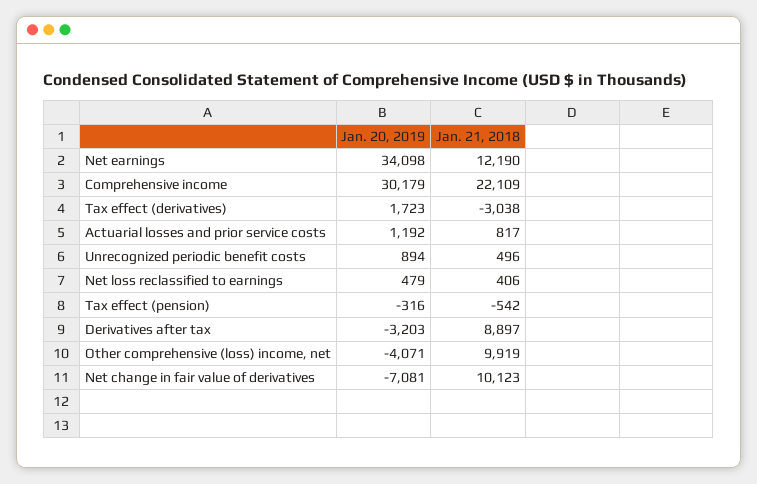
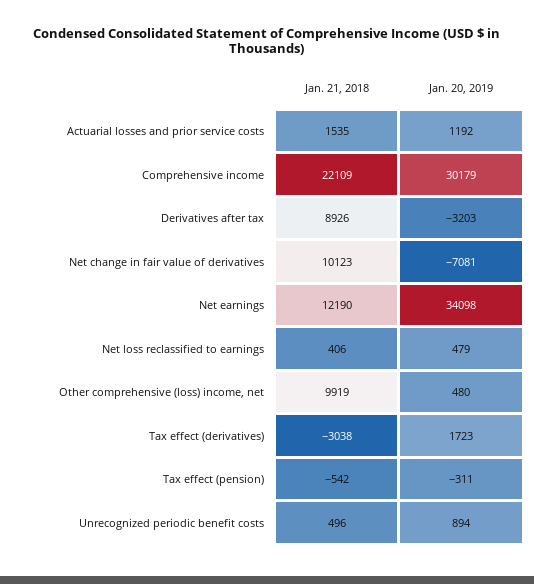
Jan. 21, 2018, Actuarial losses and prior service costs: 817 -> 1535
Jan. 20, 2019, Tax effect (pension): -316 -> -311
Jan. 21, 2018, Derivatives after tax: 8897 -> 8926
Jan. 20, 2019, Other comprehensive (loss) income, net: -4071 -> 480

